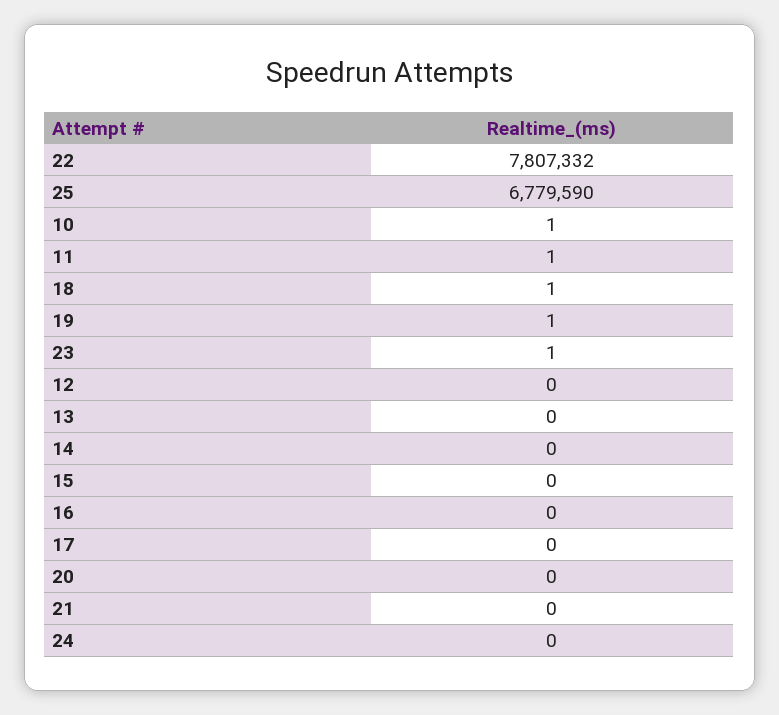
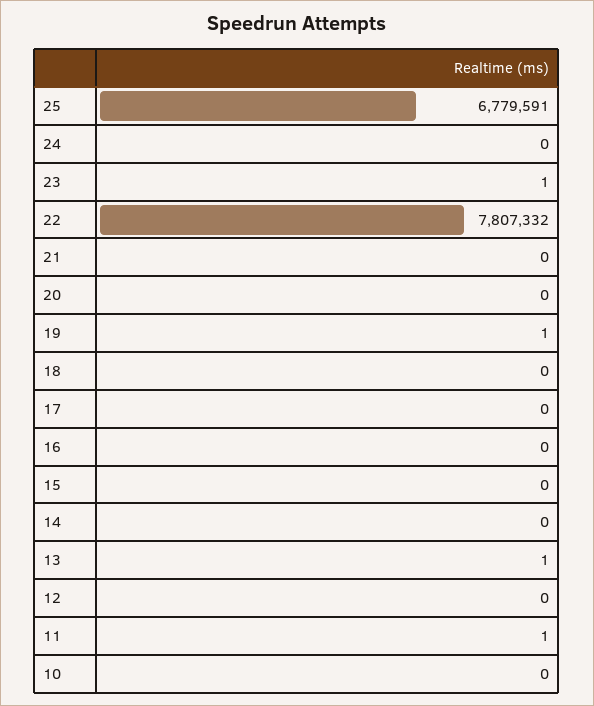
25: 6779590 -> 6779591
10: 1 -> 0
18: 1 -> 0
13: 0 -> 1

